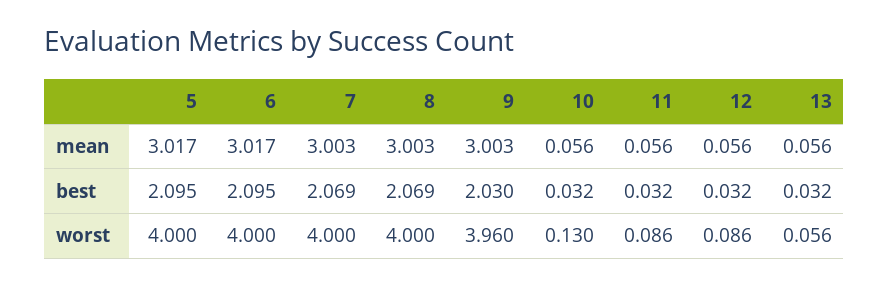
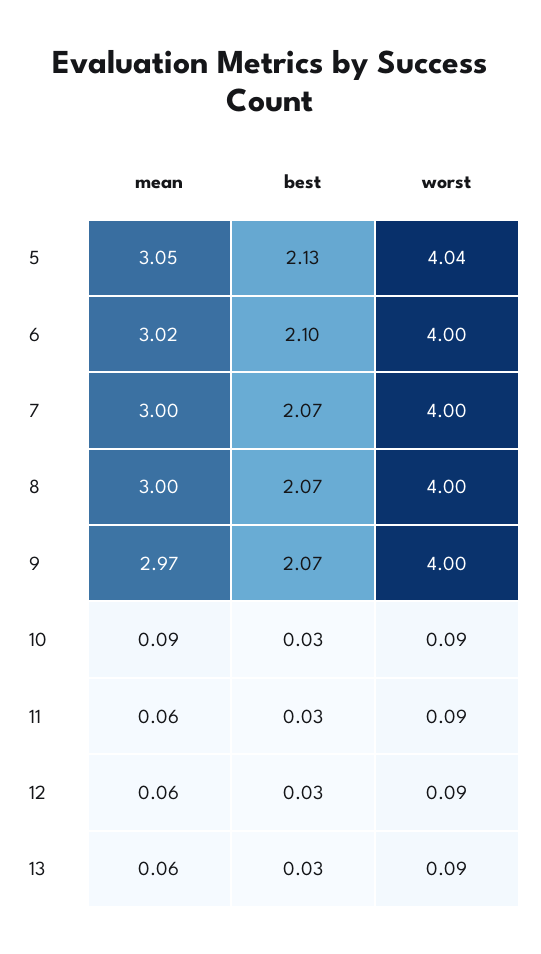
5, mean: 3.017 -> 3.05
9, mean: 3.003 -> 2.97
10, mean: 0.056 -> 0.09
5, best: 2.095 -> 2.13
9, best: 2.03 -> 2.07
5, worst: 4 -> 4.04
9, worst: 3.96 -> 4
10, worst: 0.13 -> 0.09
13, worst: 0.056 -> 0.09

